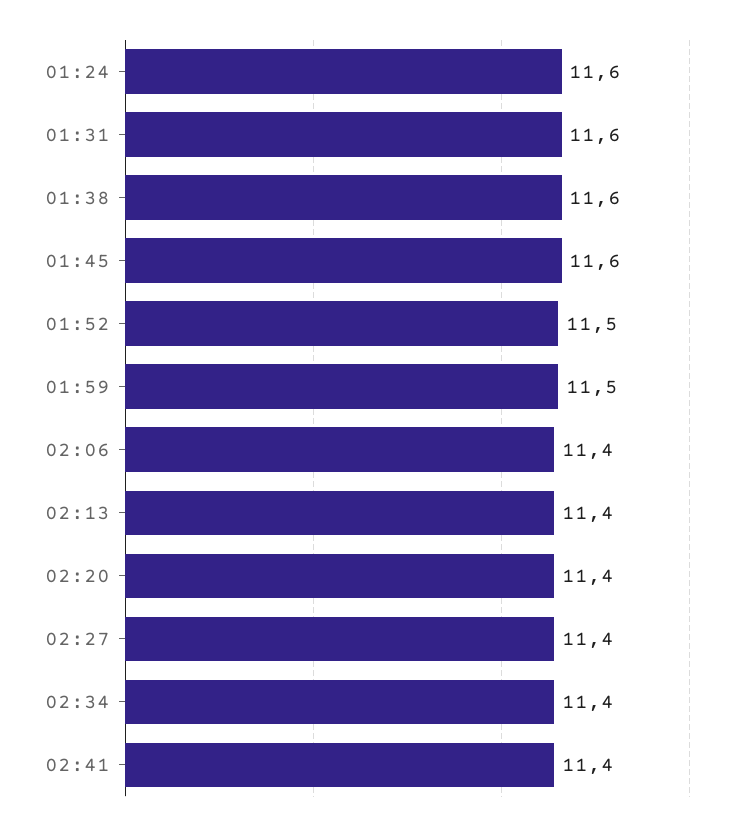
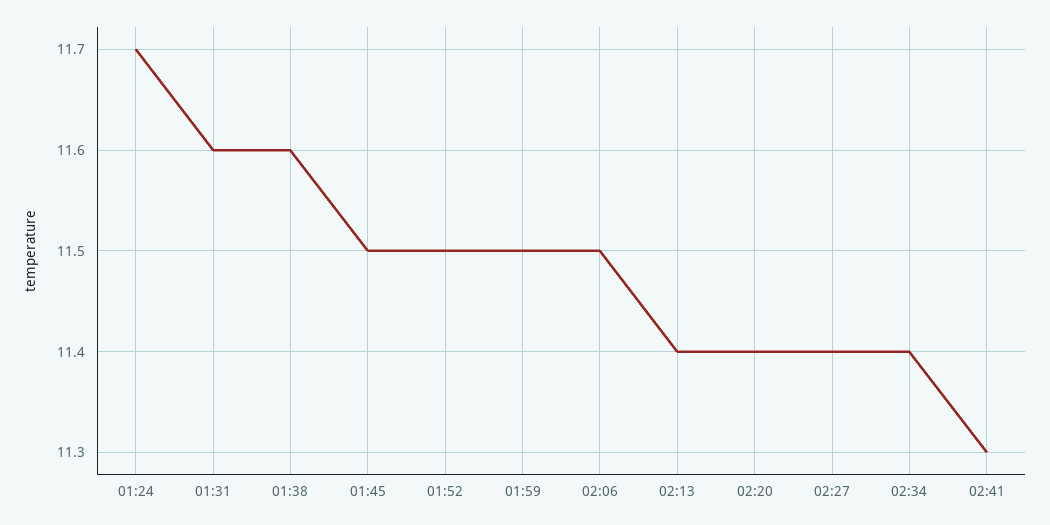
01:24: 11.6 -> 11.7
01:45: 11.6 -> 11.5
02:06: 11.4 -> 11.5
02:41: 11.4 -> 11.3

